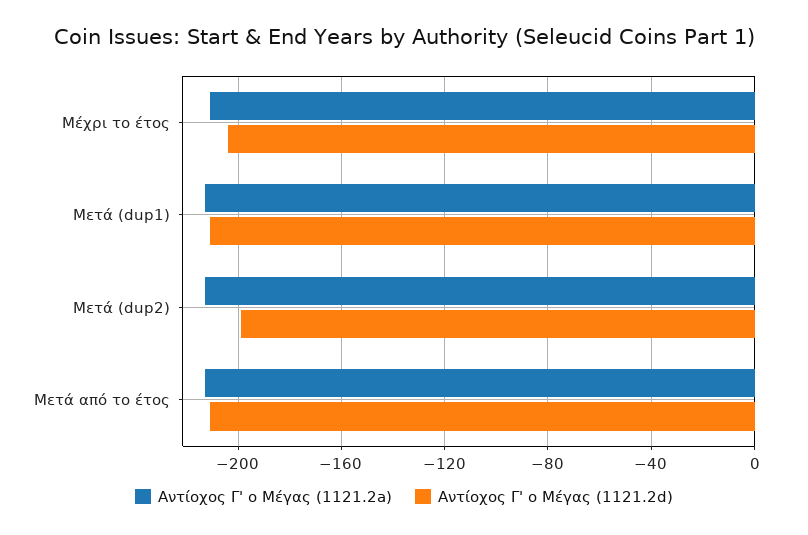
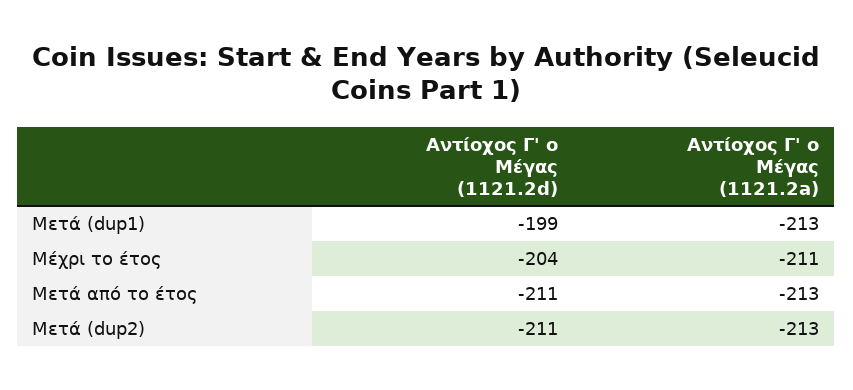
Αντίοχος Γ' ο Μέγας (1121.2d), Μετά (dup1): -210 -> -199
Αντίοχος Γ' ο Μέγας (1121.2d), Μετά (dup2): -200 -> -211

